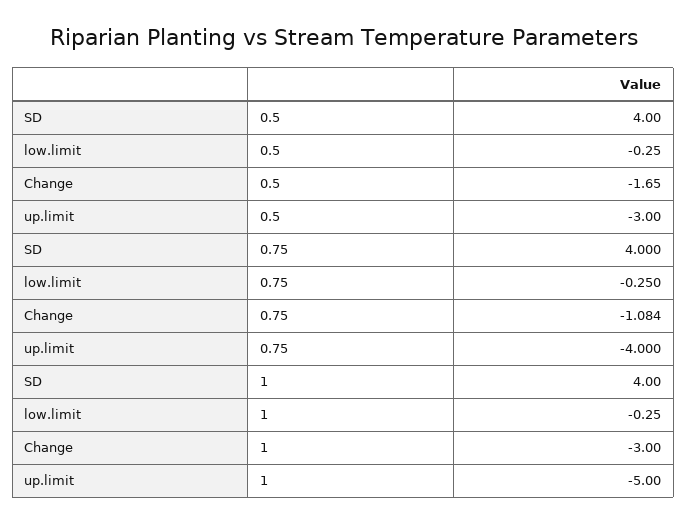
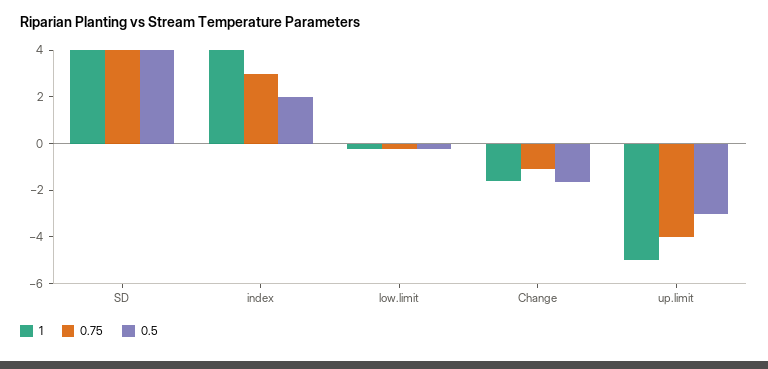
1, Change: -3 -> -1.5
1, index: none -> 4
0.75, index: none -> 3
0.5, index: none -> 2

